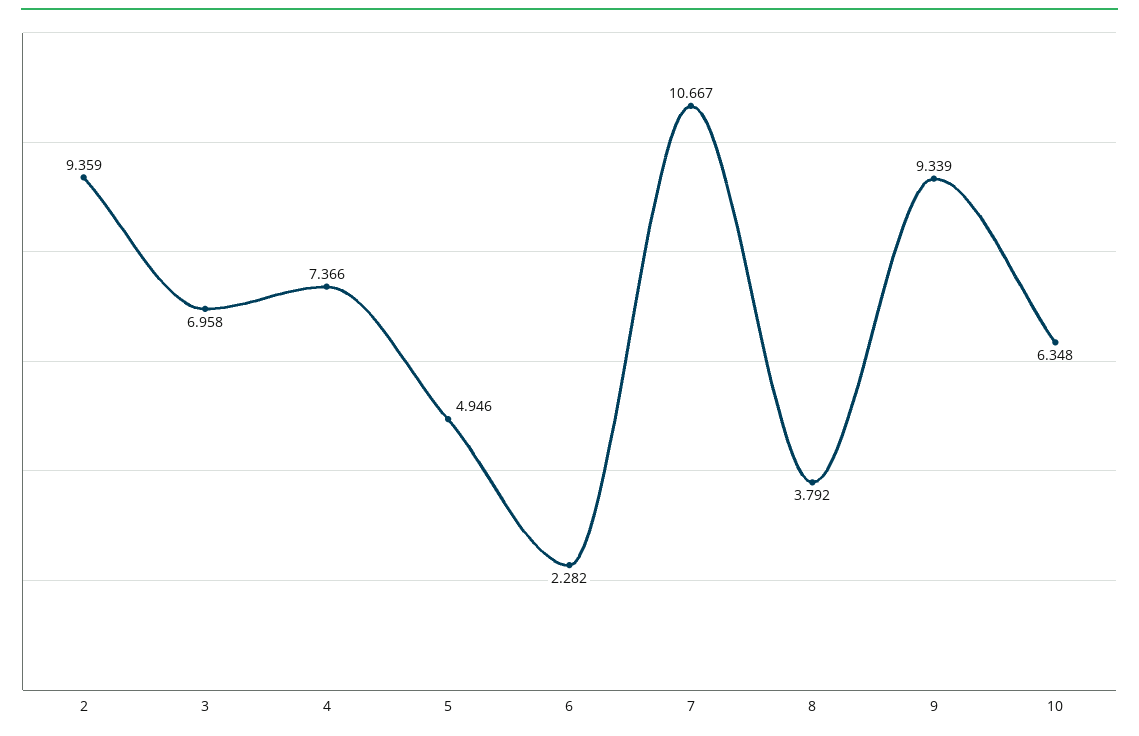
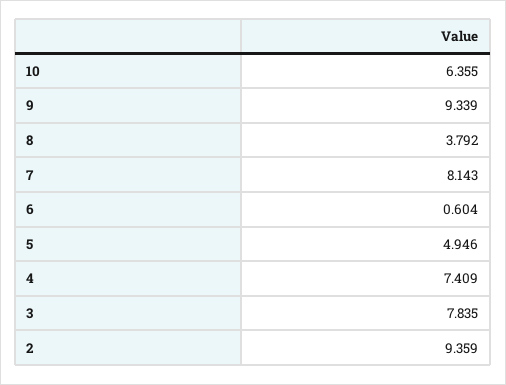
3: 6.958 -> 7.835
4: 7.366 -> 7.409
6: 2.282 -> 0.604
7: 10.667 -> 8.143
10: 6.348 -> 6.355

